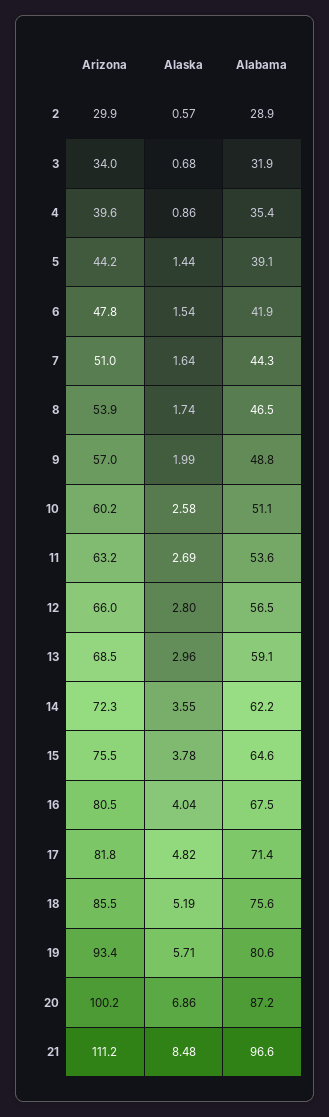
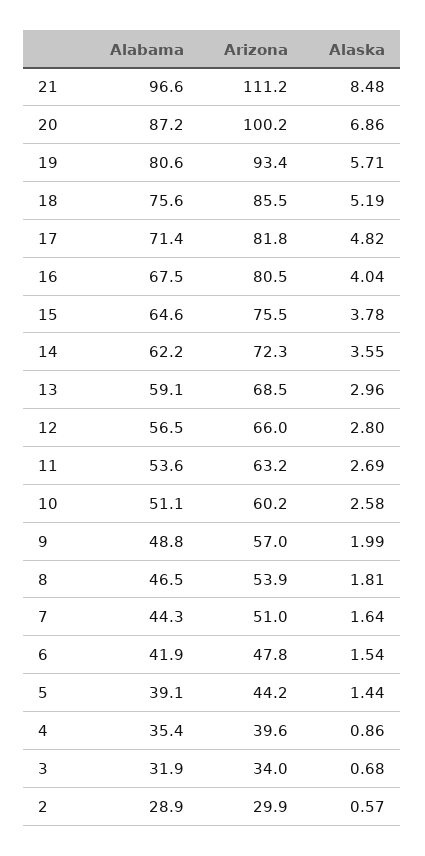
Alaska, 8: 1.74 -> 1.81

